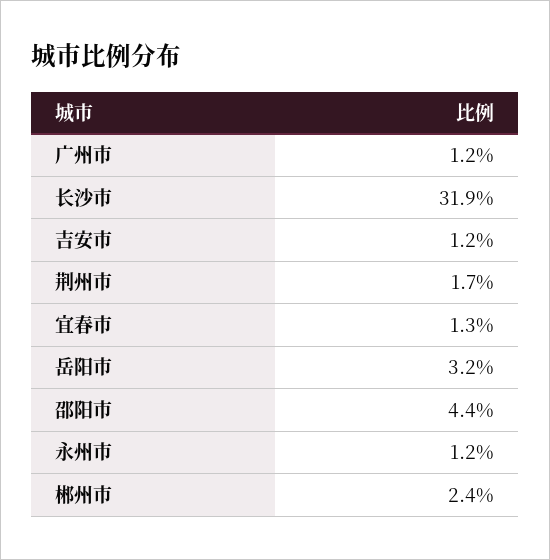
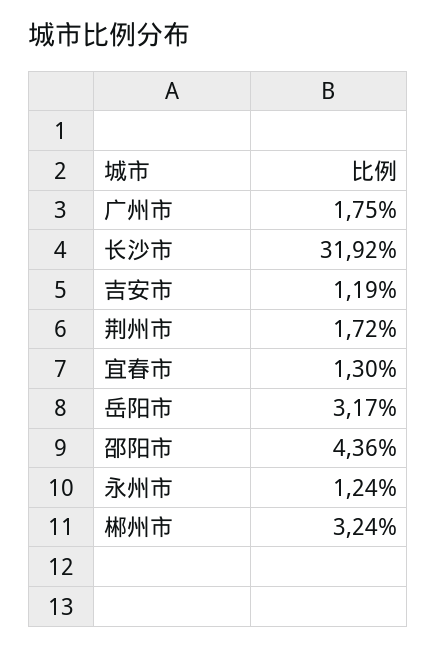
广州市: 1.2 -> 1.75
郴州市: 2.4 -> 3.24

